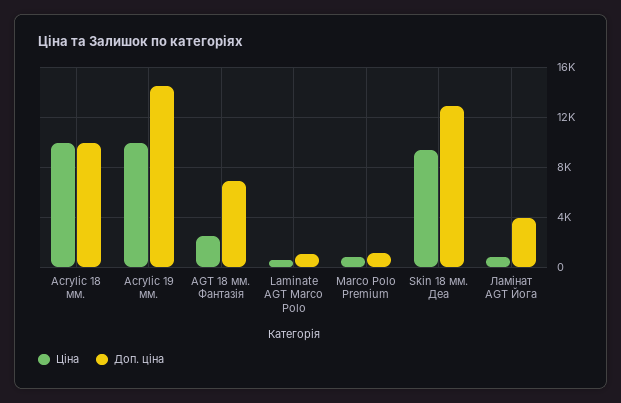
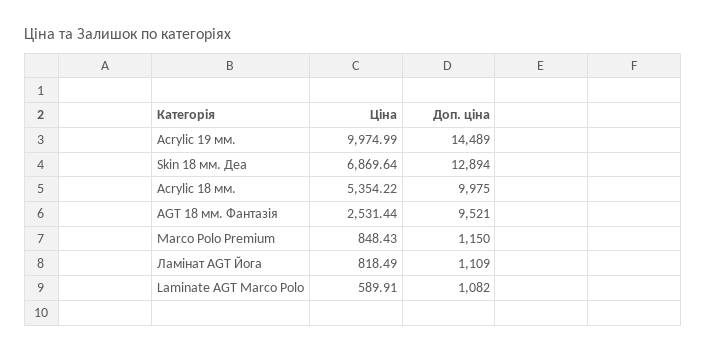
Ціна, Acrylic 18 мм.: 10000 -> 5354.22
Доп. ціна, AGT 18 мм. Фантазія: 7000 -> 9521
Ціна, Skin 18 мм. Деа: 9500 -> 6869.64
Доп. ціна, Ламінат AGT Йога: 4000 -> 1109

